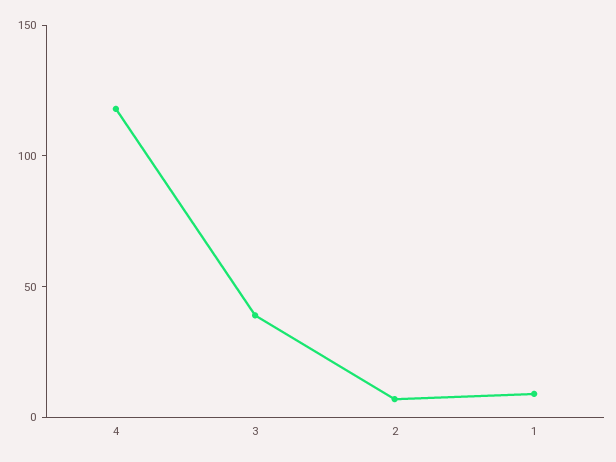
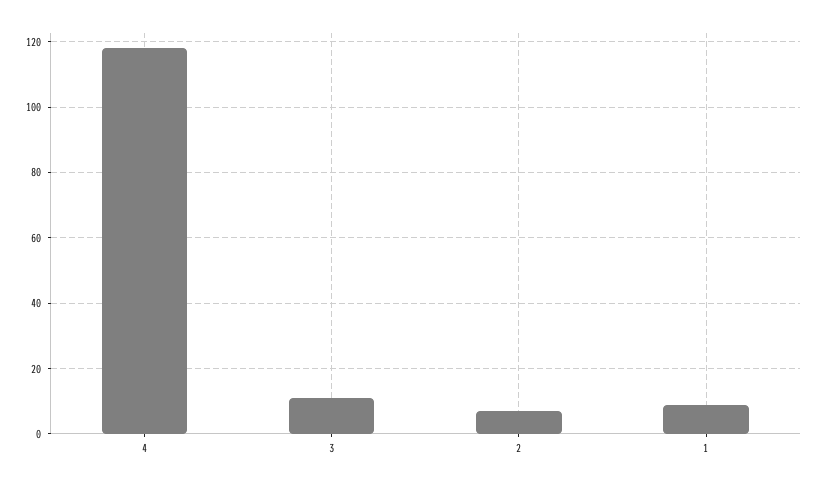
3: 40 -> 10

